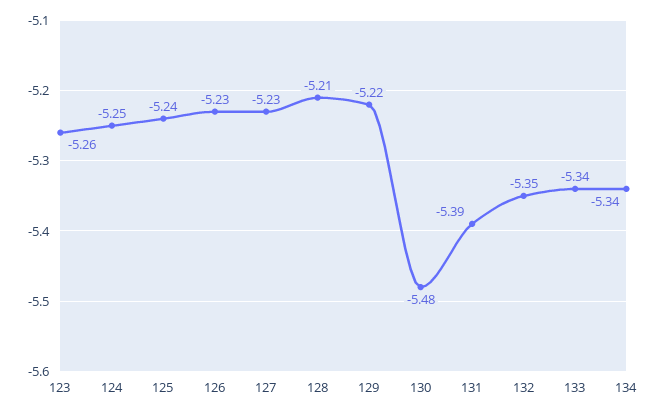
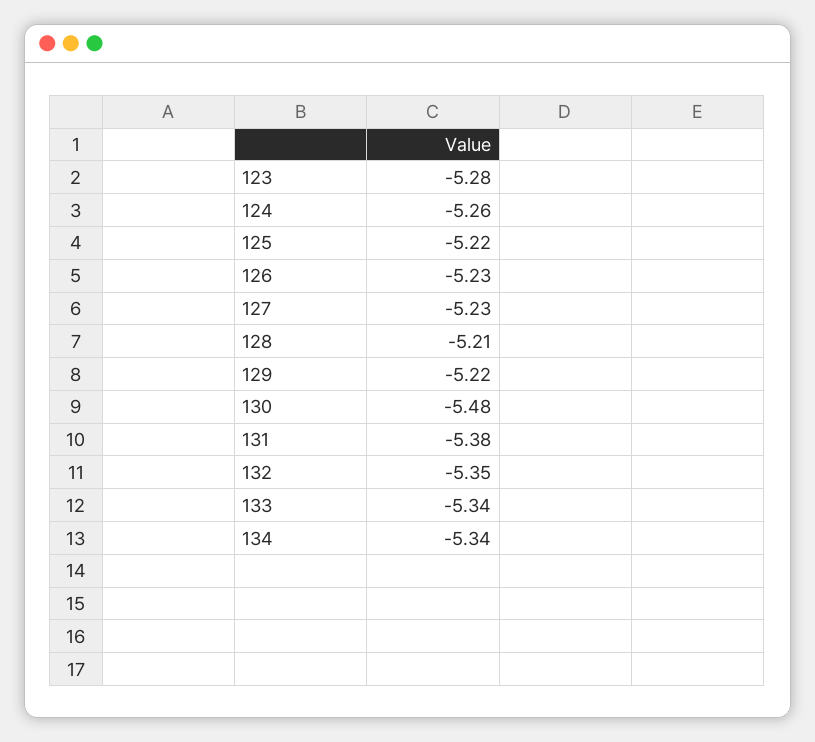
123: -5.26 -> -5.28
124: -5.25 -> -5.26
125: -5.24 -> -5.22
131: -5.39 -> -5.38

